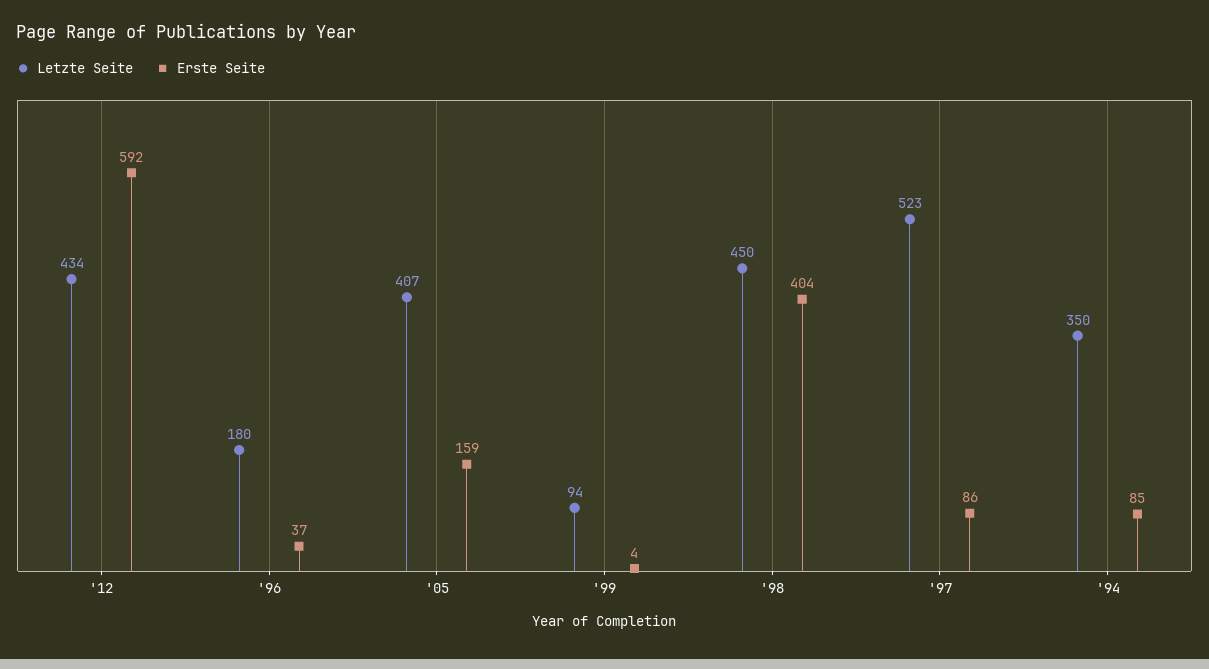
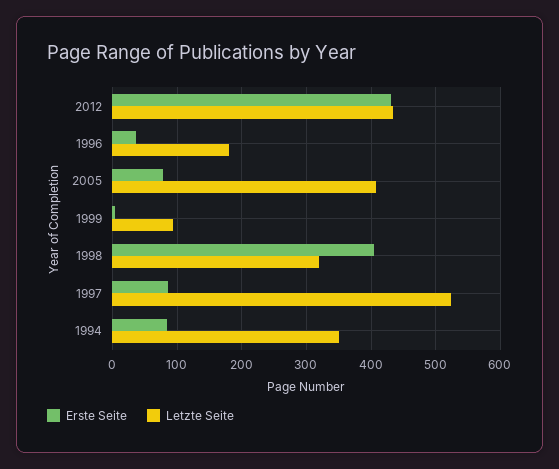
Erste Seite, '12: 592 -> 430
Erste Seite, '05: 159 -> 80
Letzte Seite, '98: 450 -> 320

